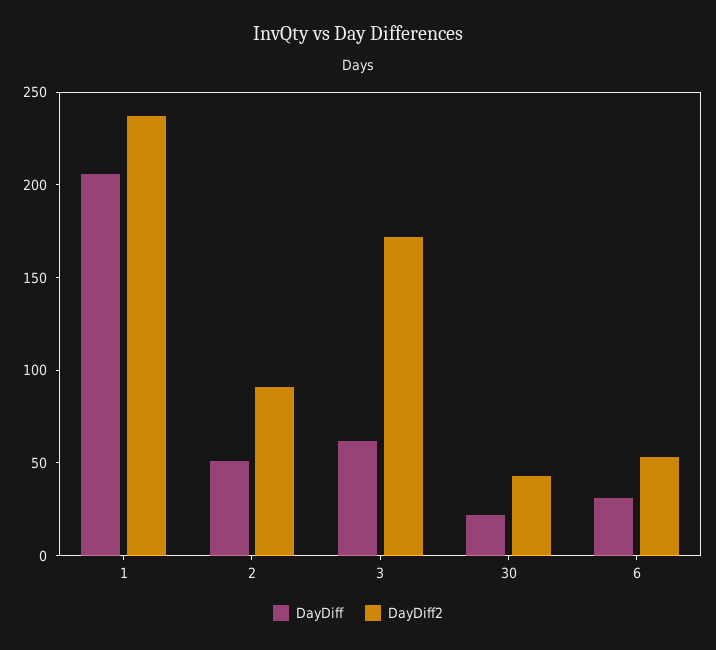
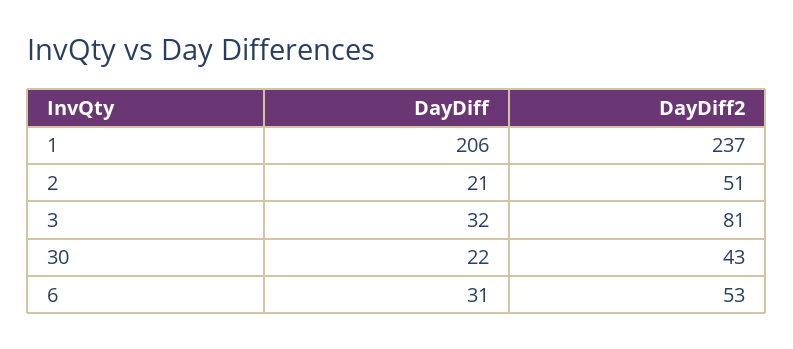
DayDiff, 2: 50 -> 21
DayDiff2, 2: 90 -> 51
DayDiff, 3: 60 -> 32
DayDiff2, 3: 170 -> 81

